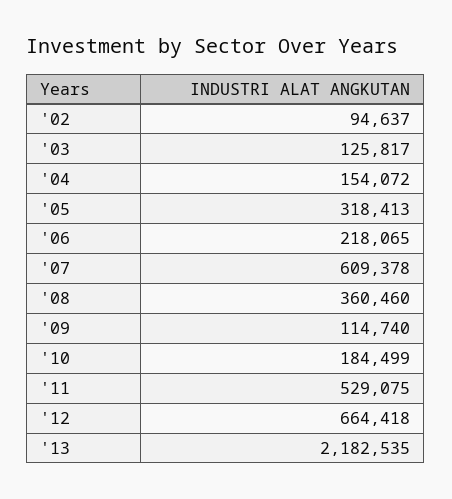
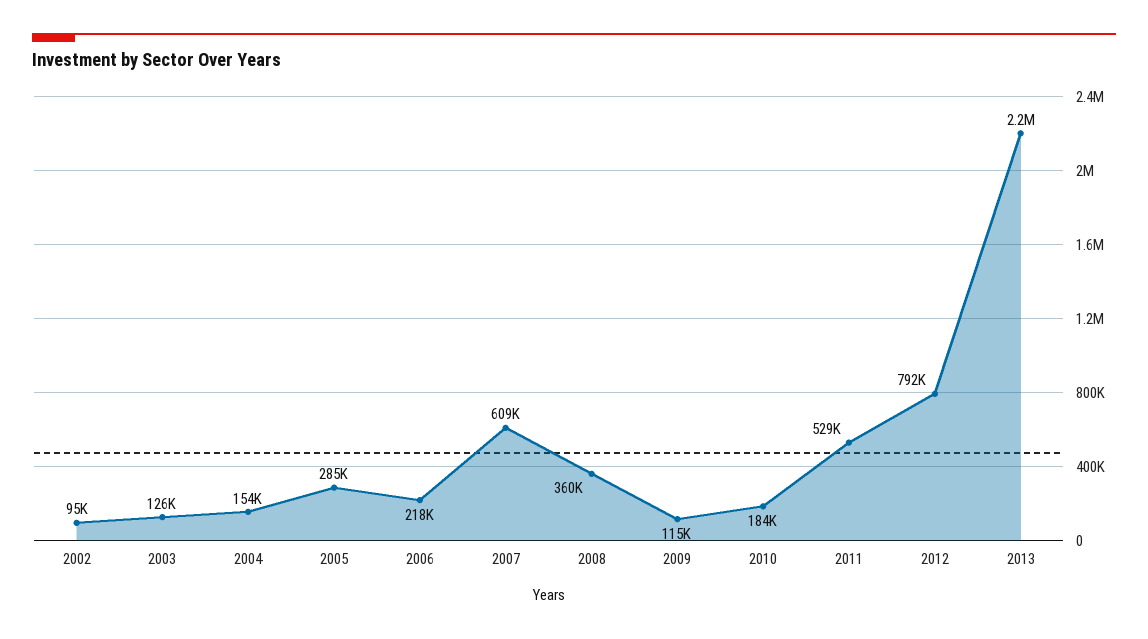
'05: 318413 -> 285000
'12: 664418 -> 792000

